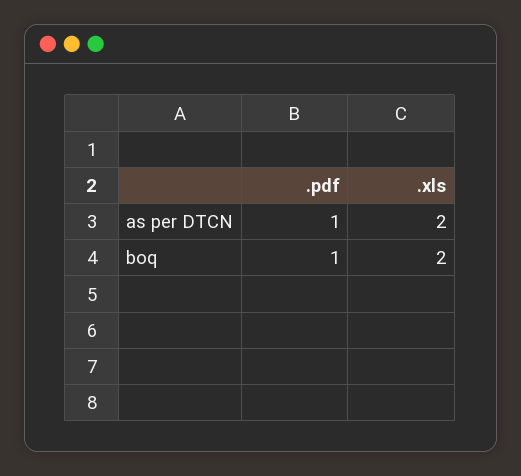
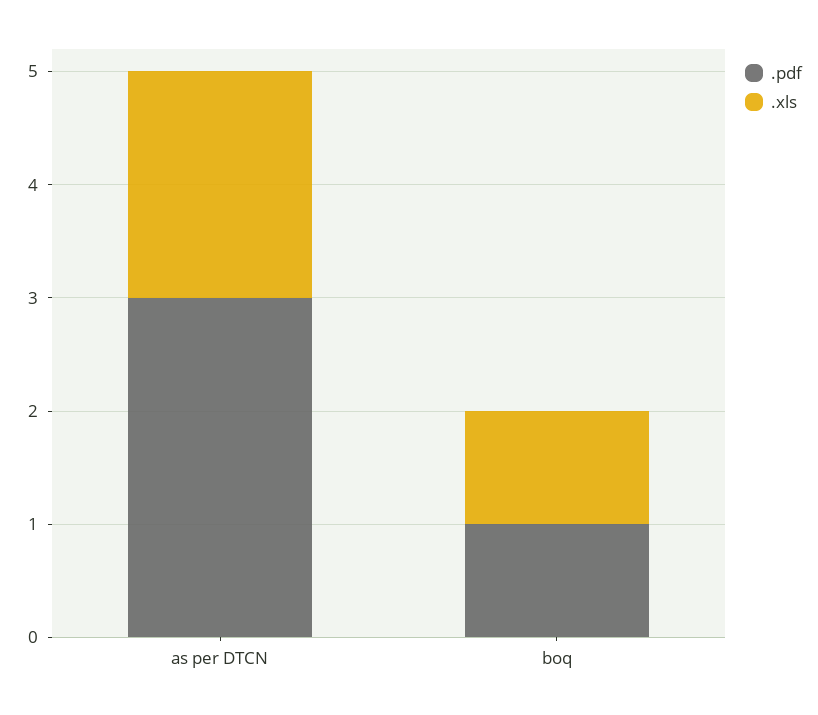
.pdf, as per DTCN: 1 -> 3
.xls, boq: 2 -> 1

